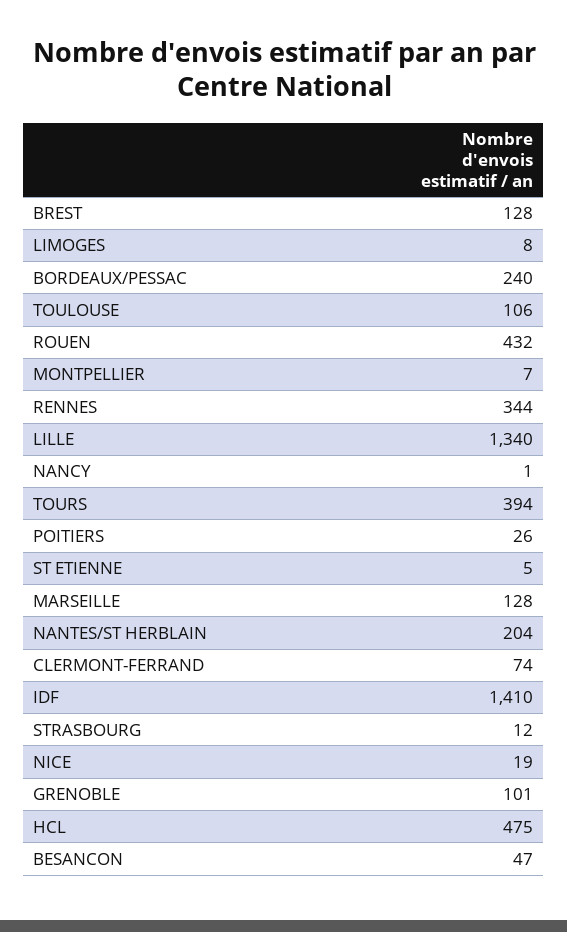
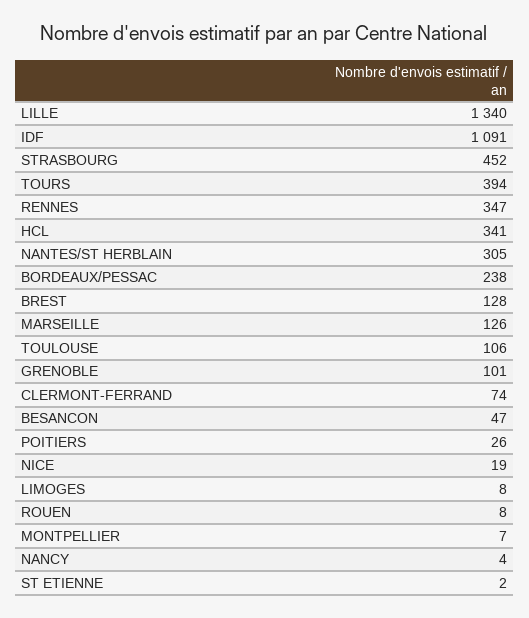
BORDEAUX/PESSAC: 240 -> 238
ROUEN: 432 -> 8
RENNES: 344 -> 347
NANCY: 1 -> 4
ST ETIENNE: 5 -> 2
MARSEILLE: 128 -> 126
NANTES/ST HERBLAIN: 204 -> 305
IDF: 1410 -> 1091
STRASBOURG: 12 -> 452
HCL: 475 -> 341

